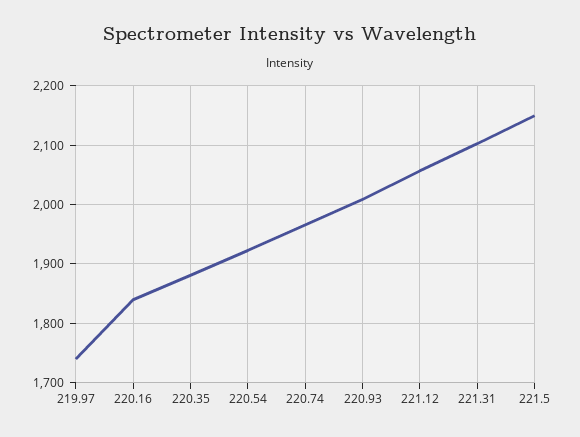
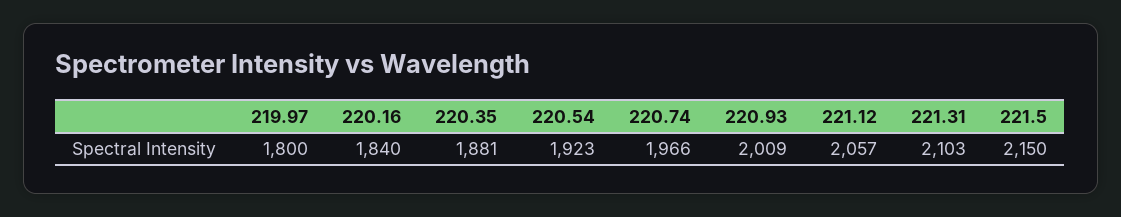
219.97: 1740 -> 1800

